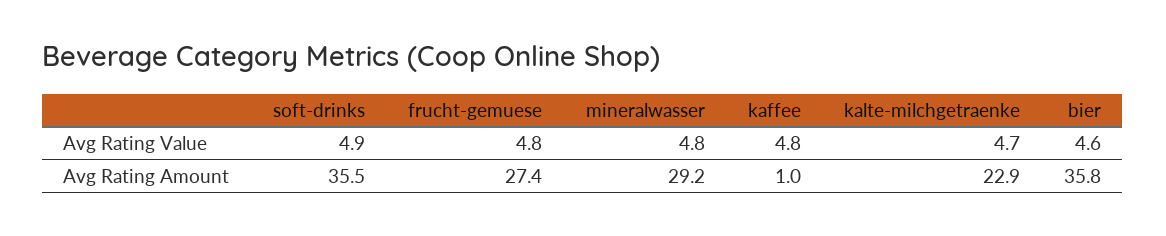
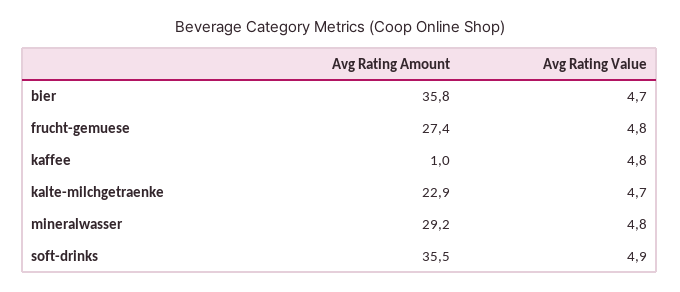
bier, Avg Rating Value: 4.6 -> 4.7

